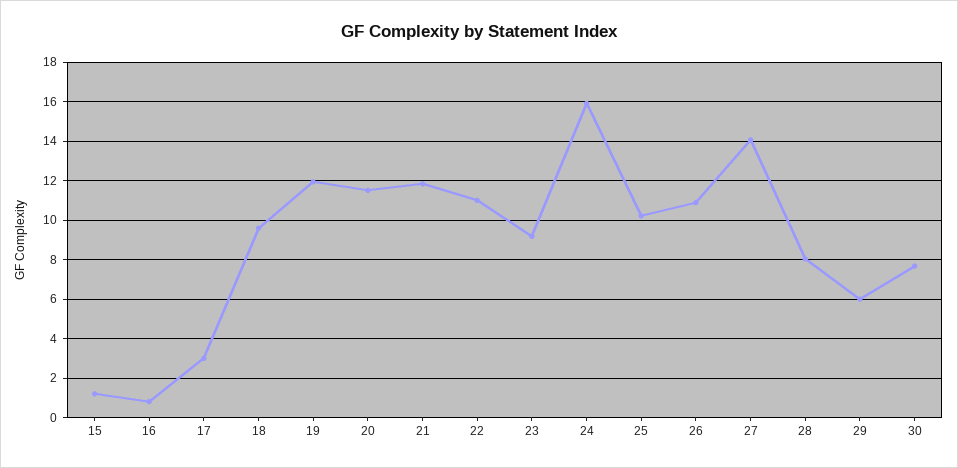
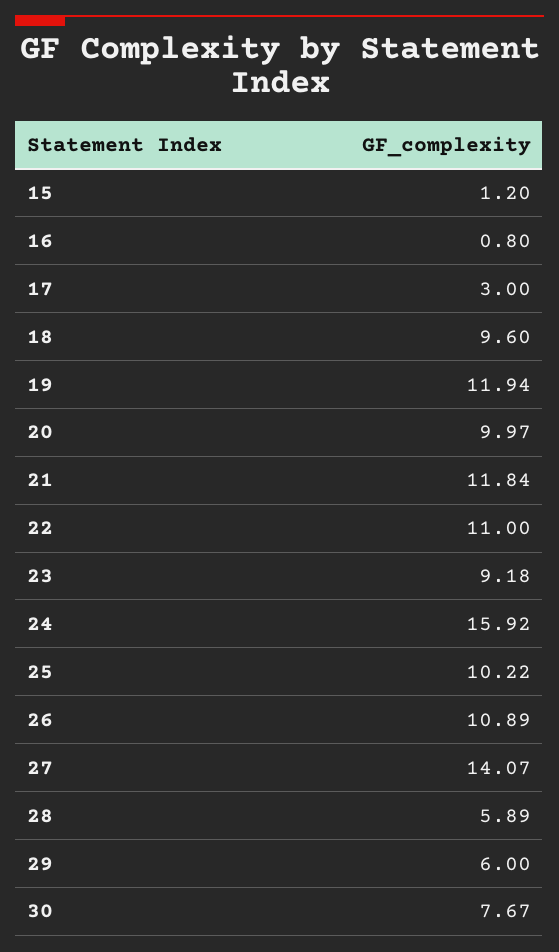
20: 11.5 -> 9.97
28: 8 -> 5.89

